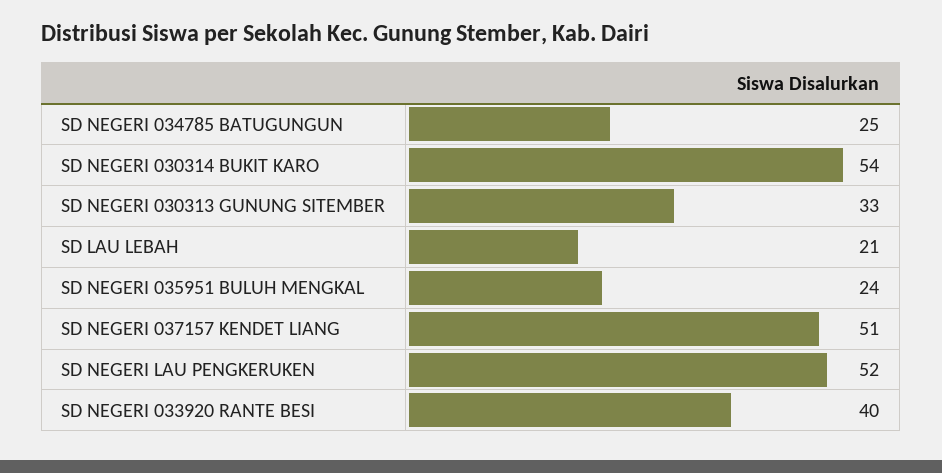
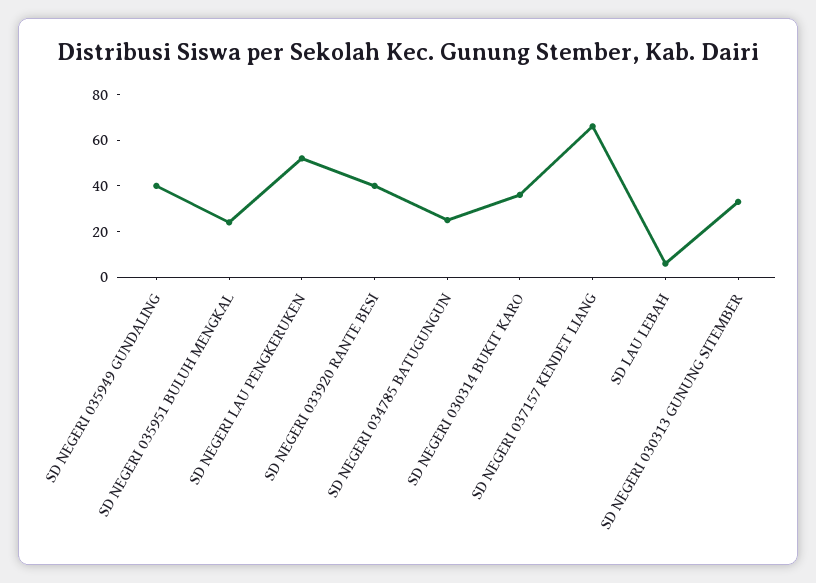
SD NEGERI 030314 BUKIT KARO: 54 -> 35
SD LAU LEBAH: 21 -> 5
SD NEGERI 037157 KENDET LIANG: 51 -> 65
SD NEGERI 035949 GUNDALING: none -> 40

